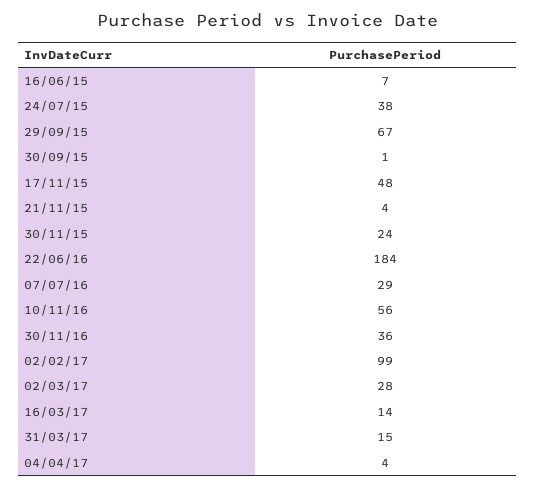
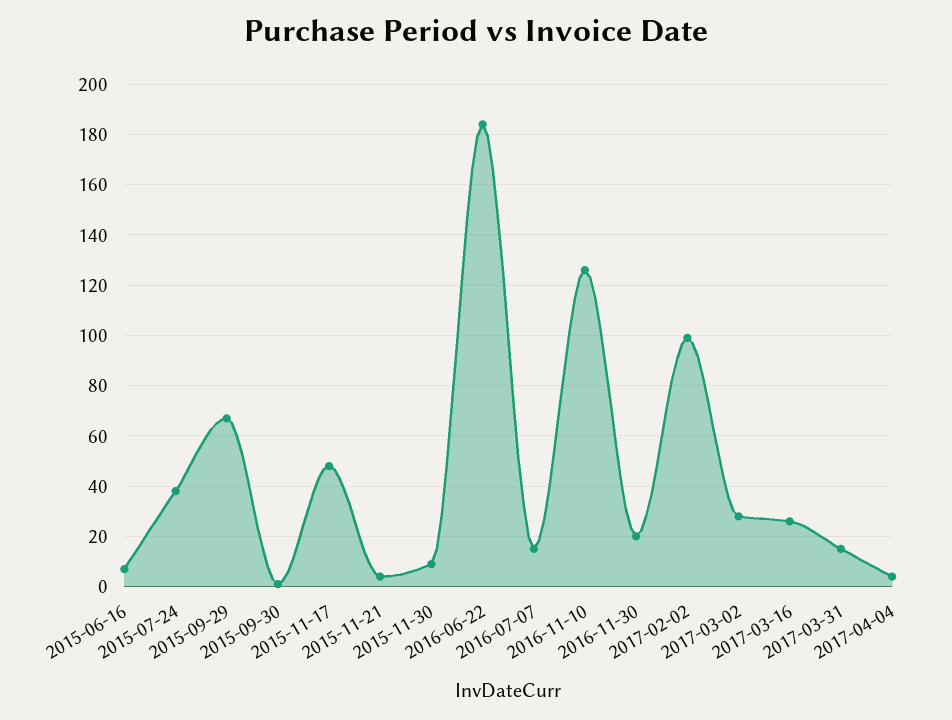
30/11/15: 24 -> 10
07/07/16: 29 -> 15
10/11/16: 56 -> 125
30/11/16: 36 -> 20
16/03/17: 14 -> 25

